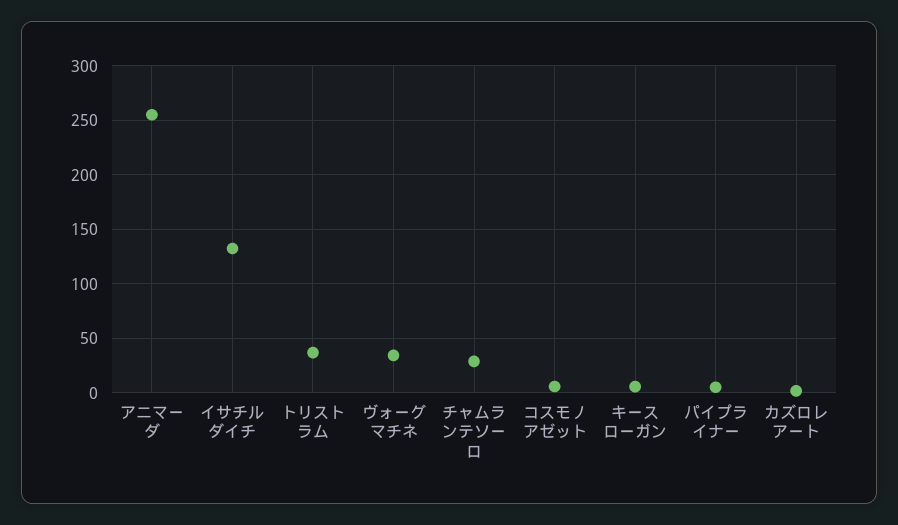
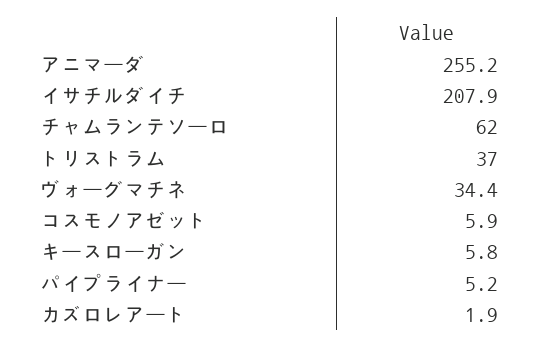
イサチルダイチ: 130 -> 207.9
チャムランテソーロ: 30 -> 62

